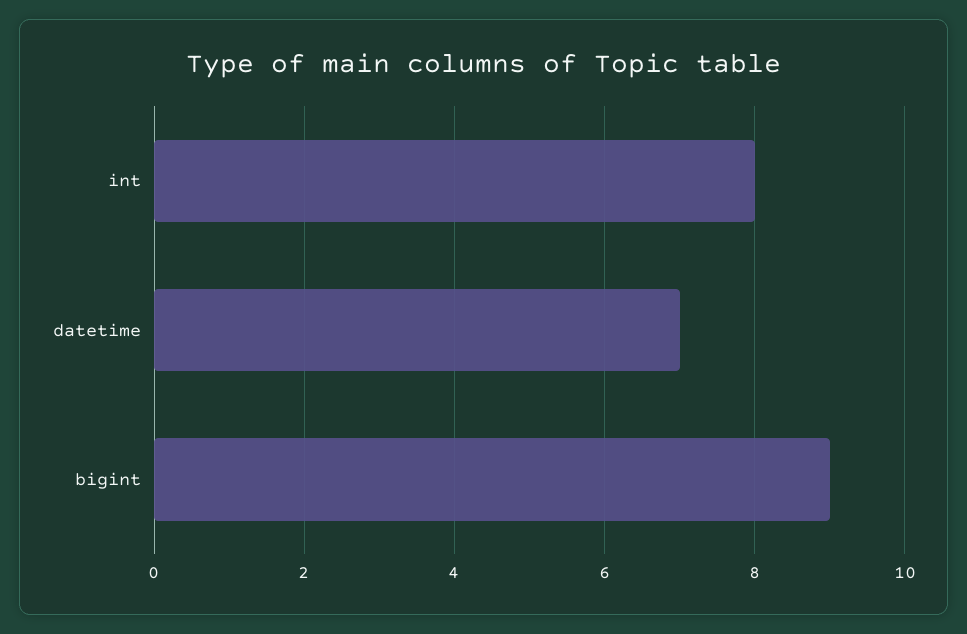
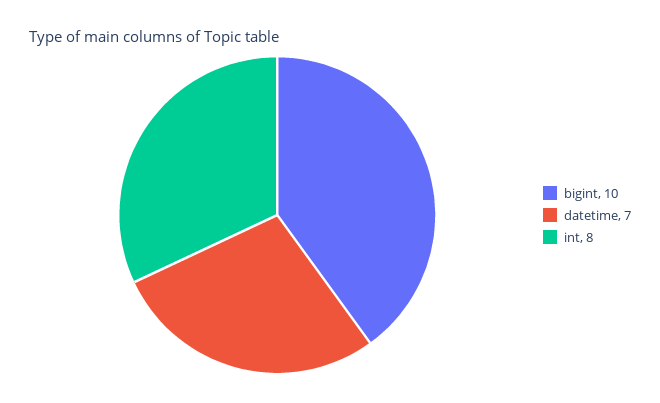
bigint: 9 -> 10

